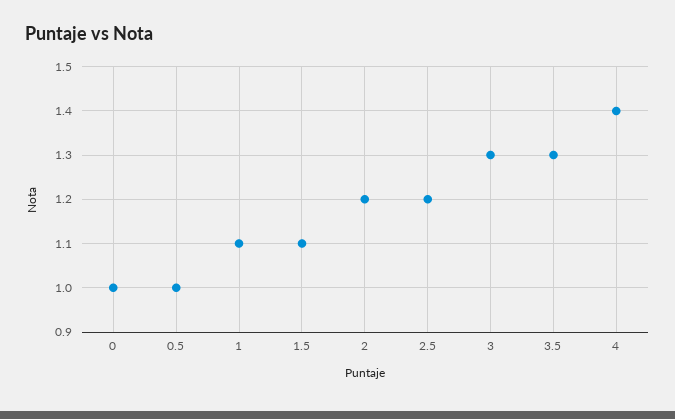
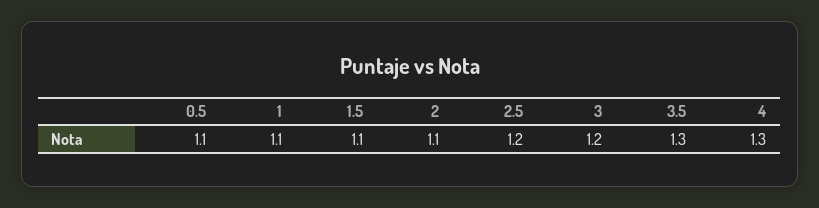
0: 1 -> none
0.5: 1 -> 1.1
2: 1.2 -> 1.1
3: 1.3 -> 1.2
4: 1.4 -> 1.3

